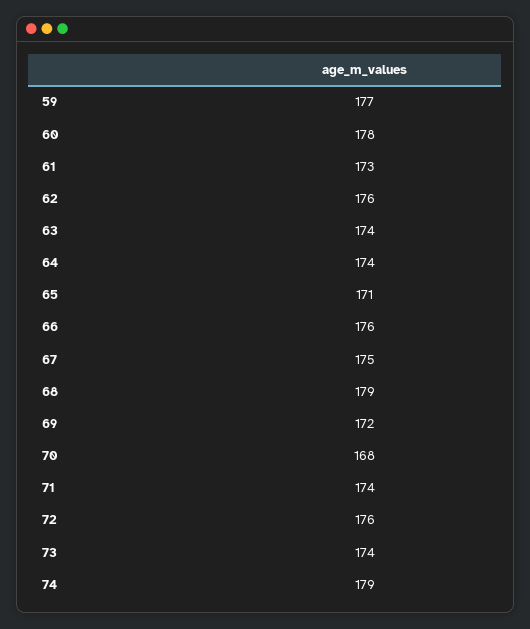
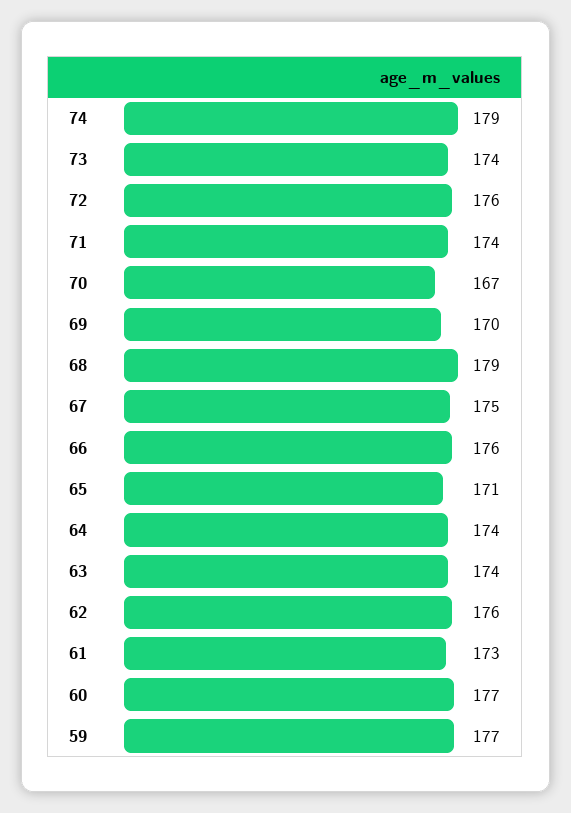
60: 178 -> 177
69: 172 -> 170
70: 168 -> 167

